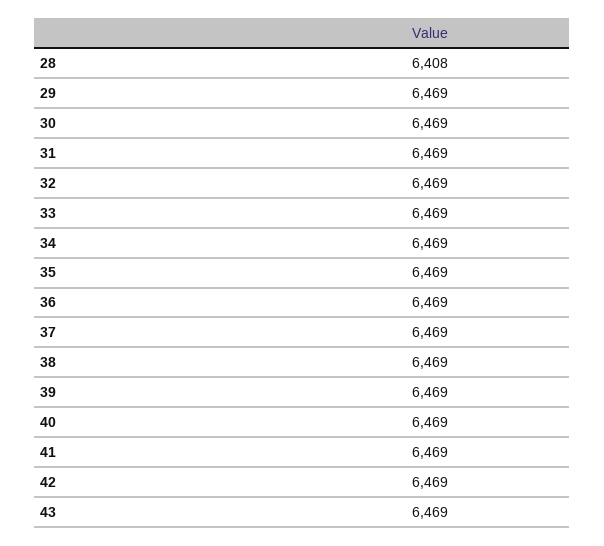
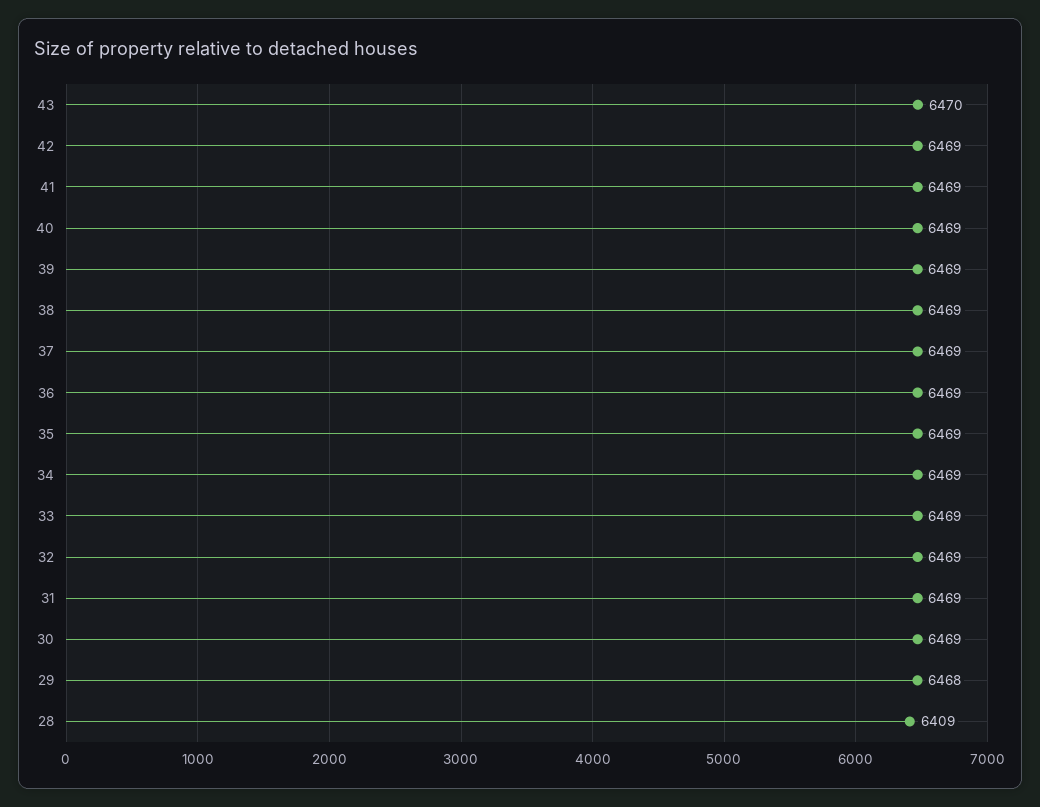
28: 6408 -> 6409
29: 6469 -> 6468
43: 6469 -> 6470

